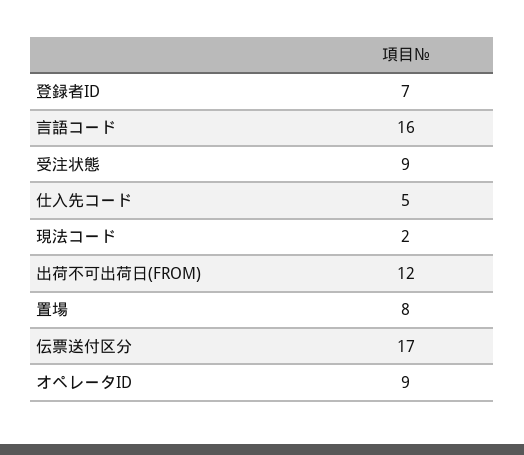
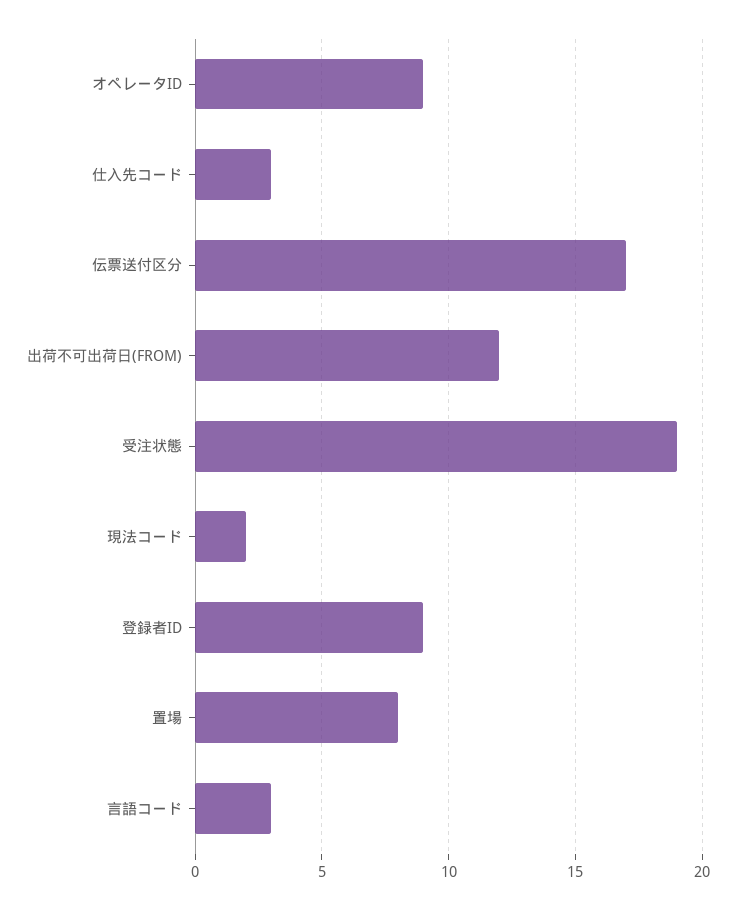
登録者ID: 7 -> 9
言語コード: 16 -> 3
受注状態: 9 -> 19
仕入先コード: 5 -> 3

